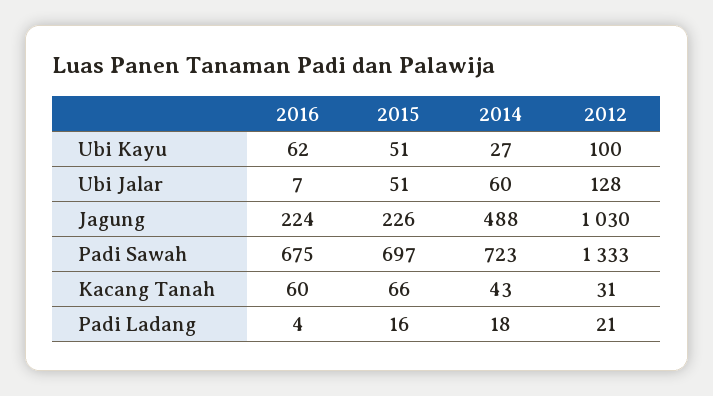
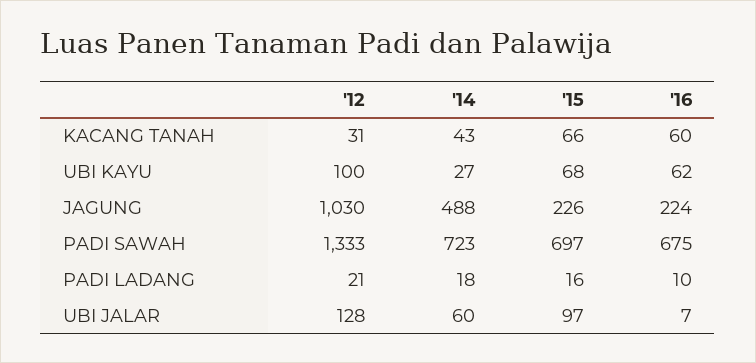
2015, Ubi Kayu: 51 -> 68
2015, Ubi Jalar: 51 -> 97
2016, Padi Ladang: 4 -> 10

